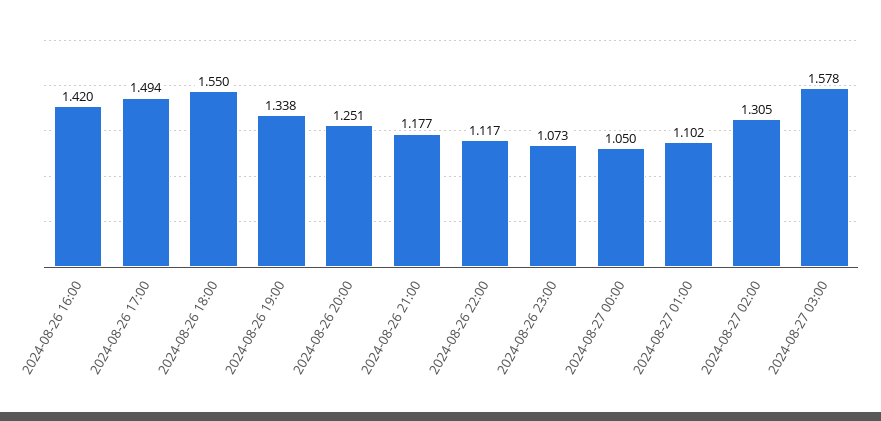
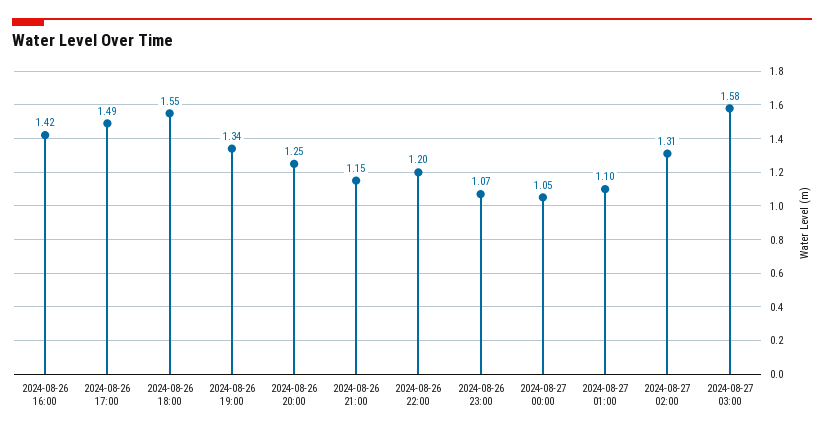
2024-08-26 21:00: 1.177 -> 1.15
2024-08-26 22:00: 1.117 -> 1.2

